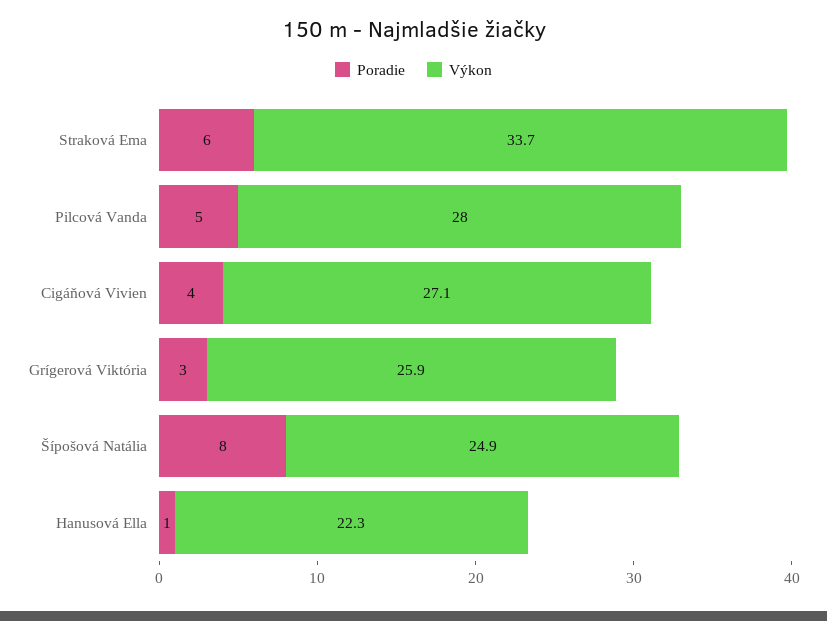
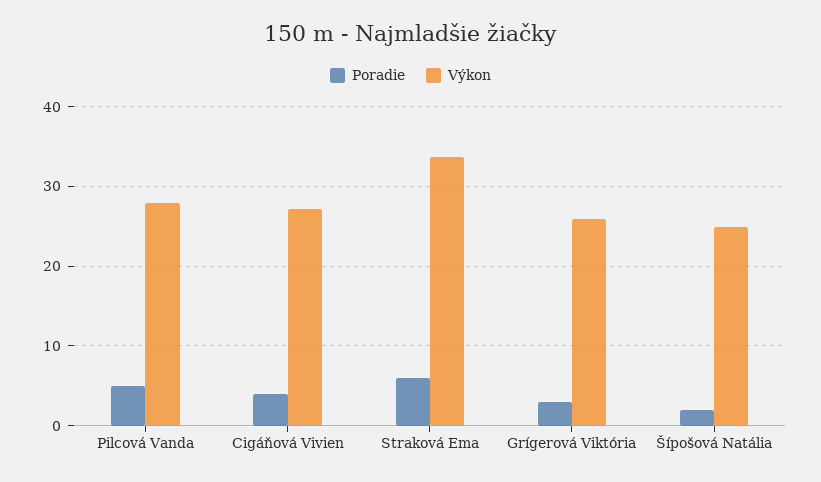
Poradie, Šípošová Natália: 8 -> 2
Poradie, Hanusová Ella: 1 -> none
Výkon, Hanusová Ella: 22.3 -> none

